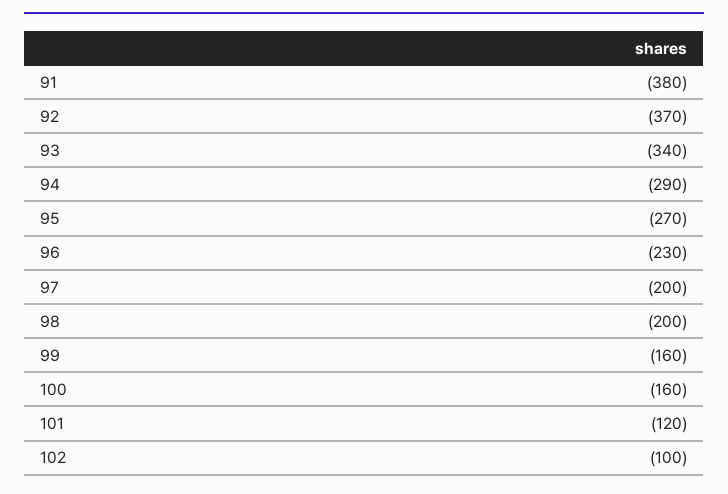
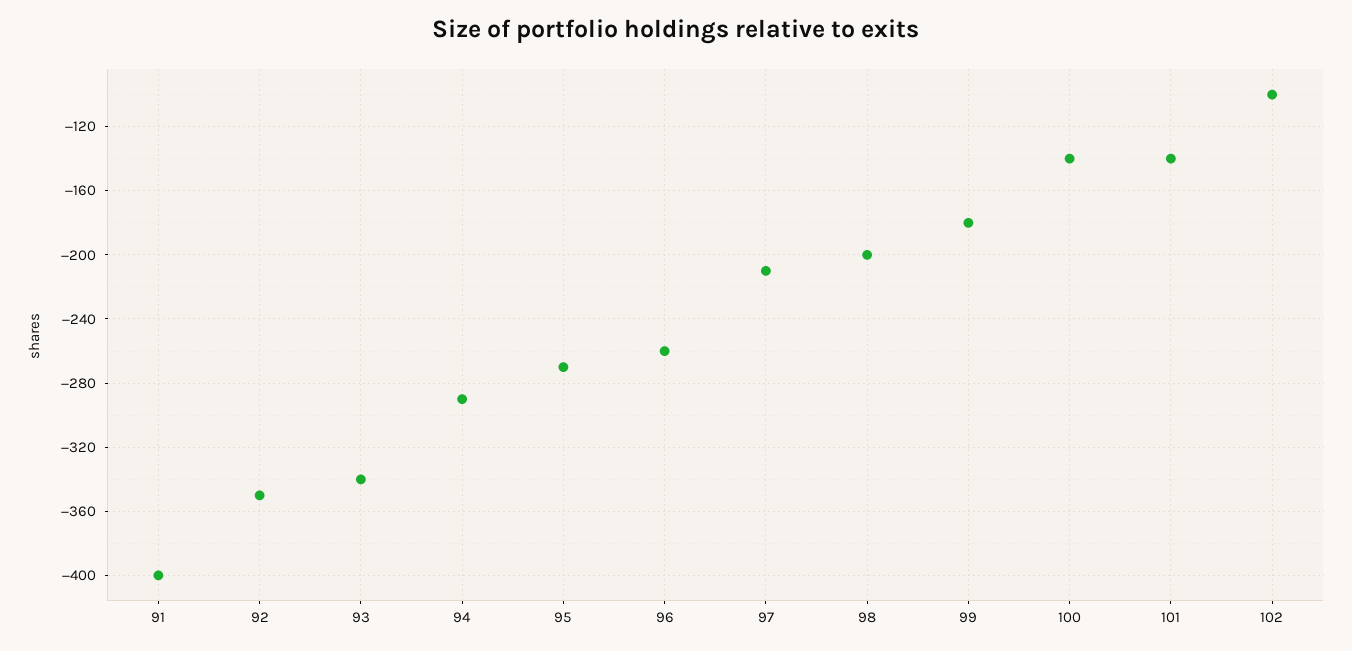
91: -380 -> -400
92: -370 -> -350
96: -230 -> -260
97: -200 -> -210
99: -160 -> -180
100: -160 -> -140
101: -120 -> -140

